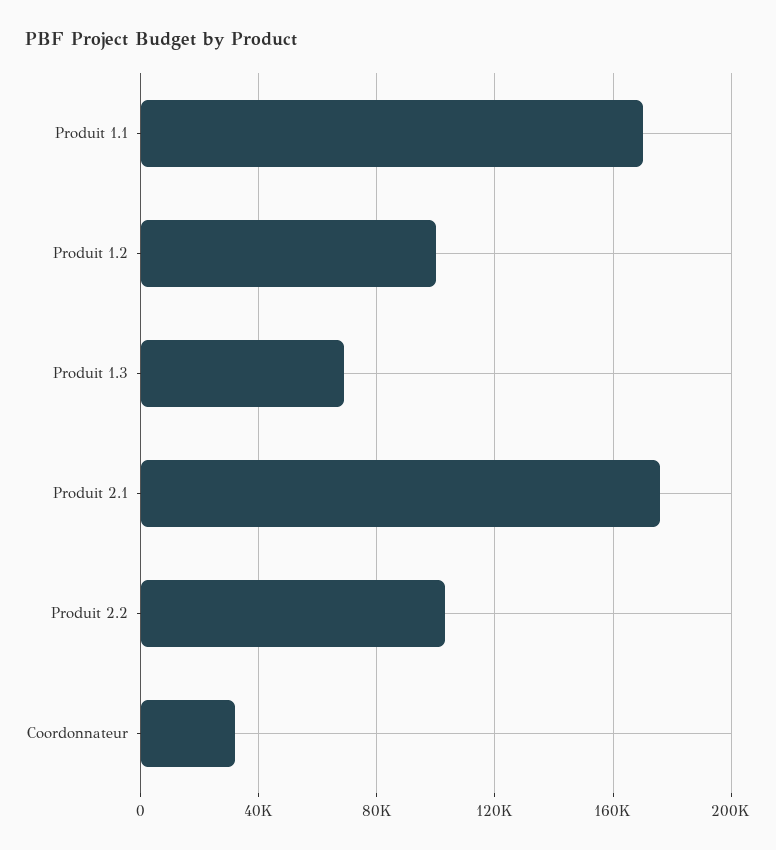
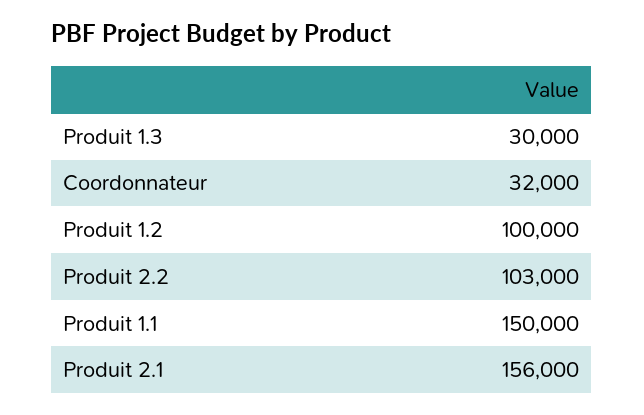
Produit 1.1: 170000 -> 150000
Produit 1.3: 70000 -> 30000
Produit 2.1: 175000 -> 156000

